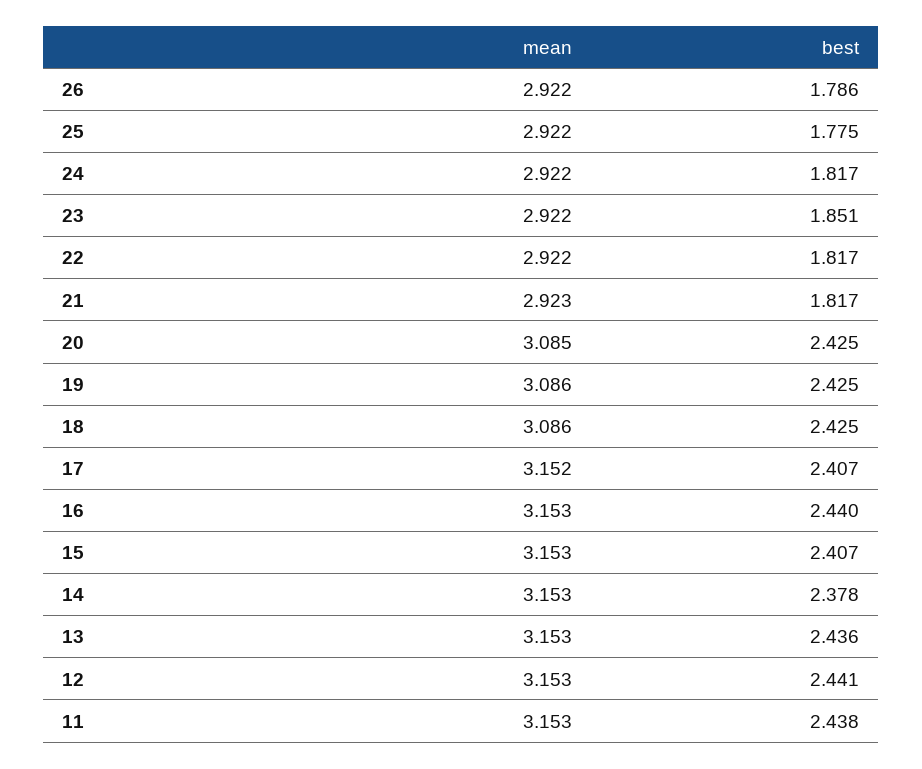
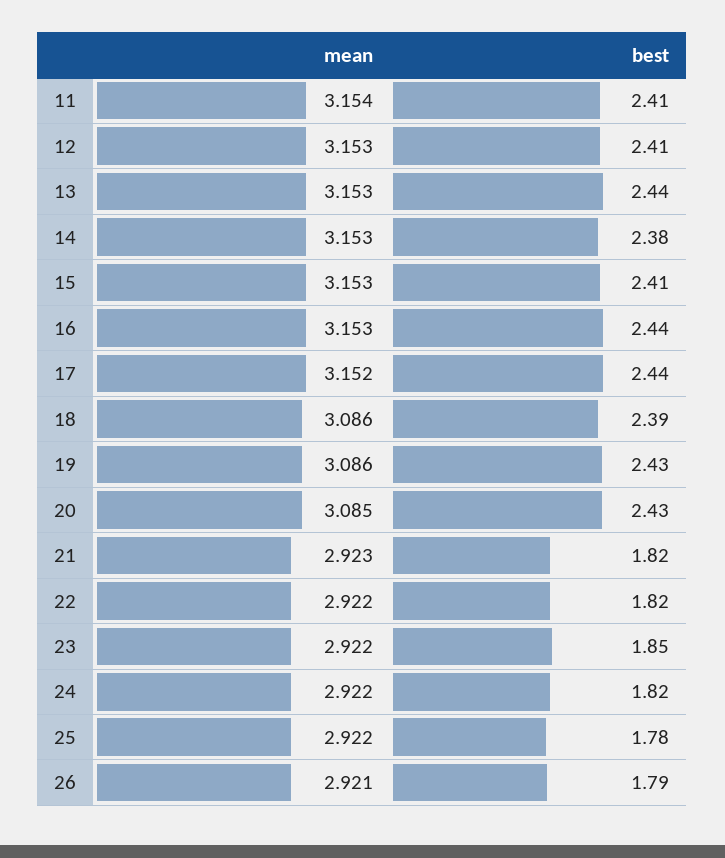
mean, 26: 2.922 -> 2.921
best, 18: 2.425 -> 2.39
best, 17: 2.407 -> 2.44
best, 12: 2.441 -> 2.41
mean, 11: 3.153 -> 3.154
best, 11: 2.438 -> 2.41

